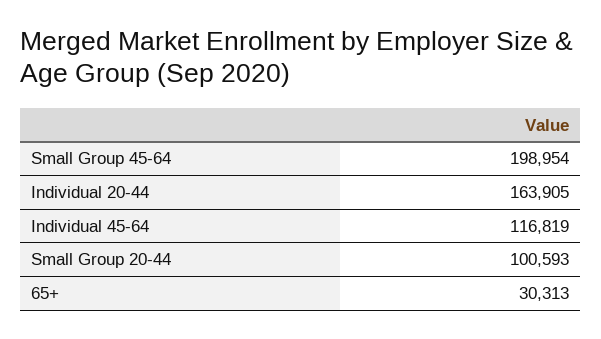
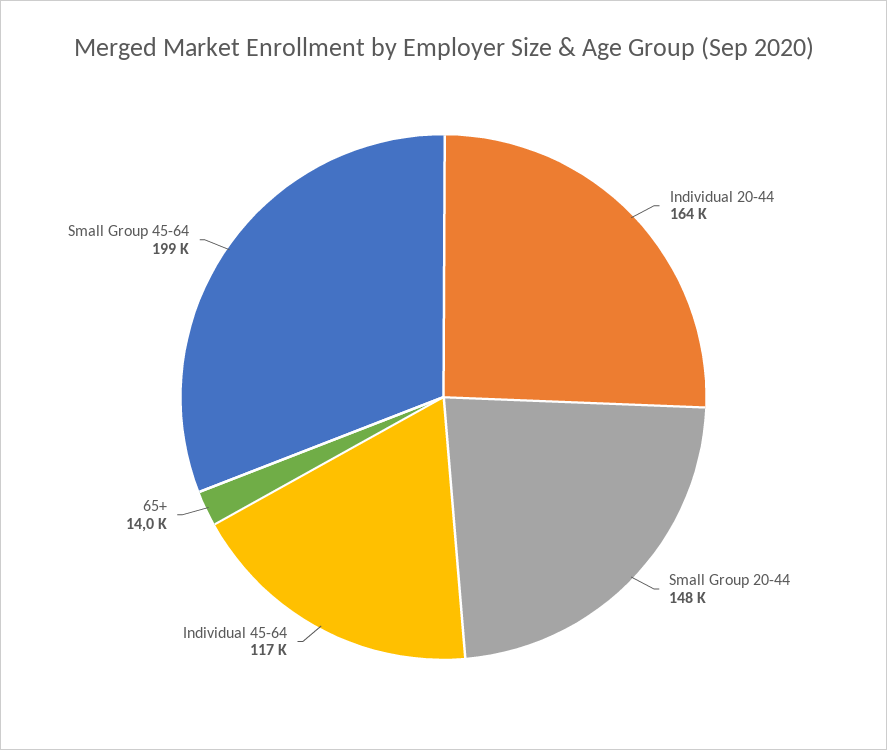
Small Group 20-44: 100593 -> 148000
65+: 30313 -> 14000

